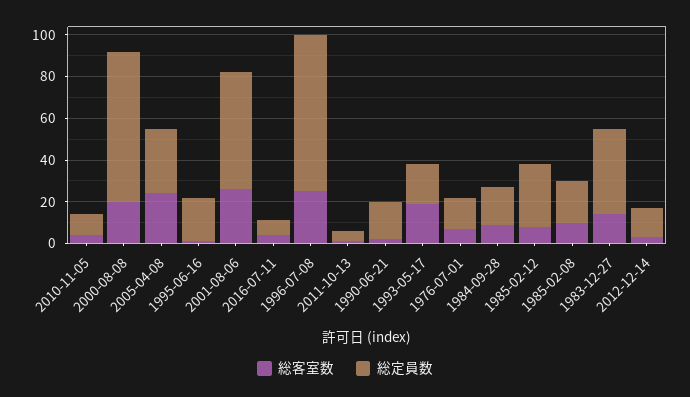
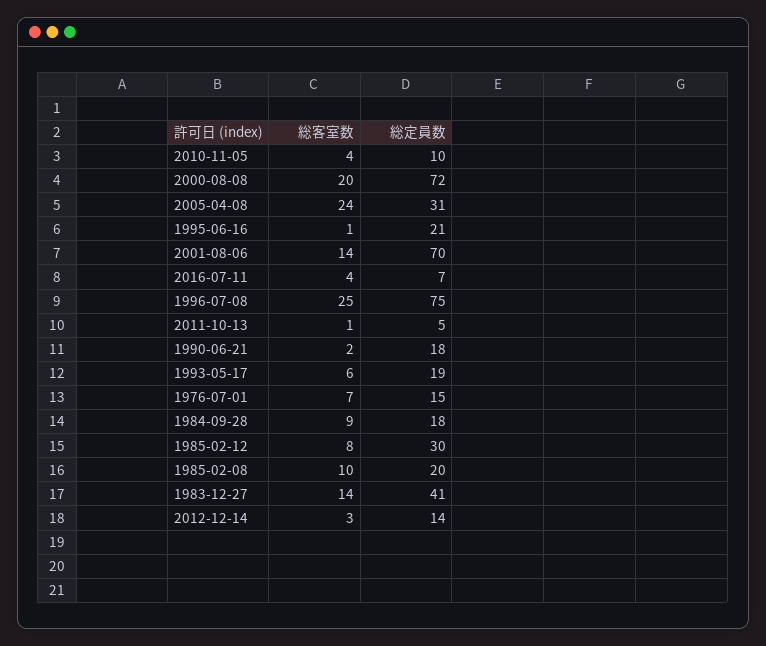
総客室数, 2001-08-06: 25 -> 14
総定員数, 2001-08-06: 55 -> 70
総客室数, 1993-05-17: 20 -> 6

